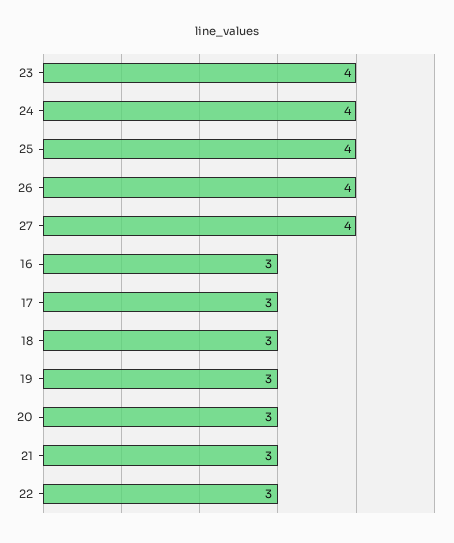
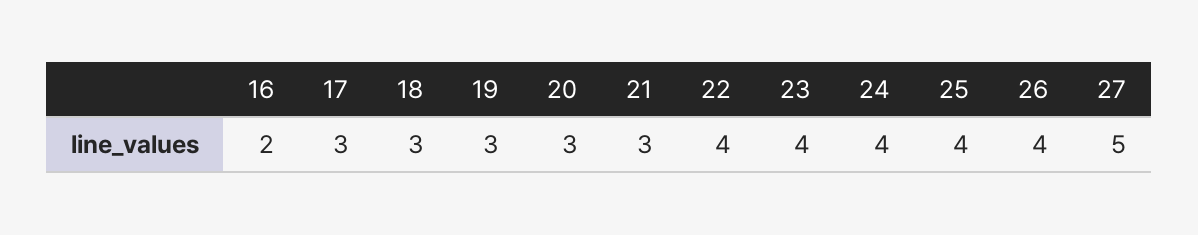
27: 4 -> 5
16: 3 -> 2
22: 3 -> 4

